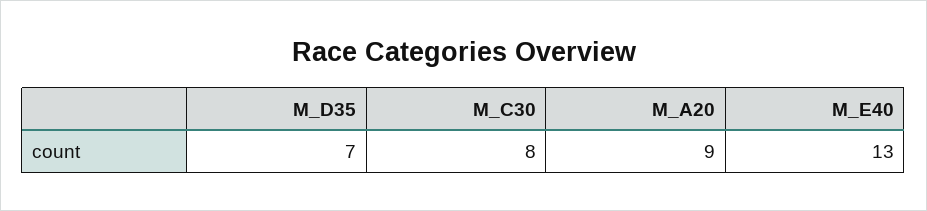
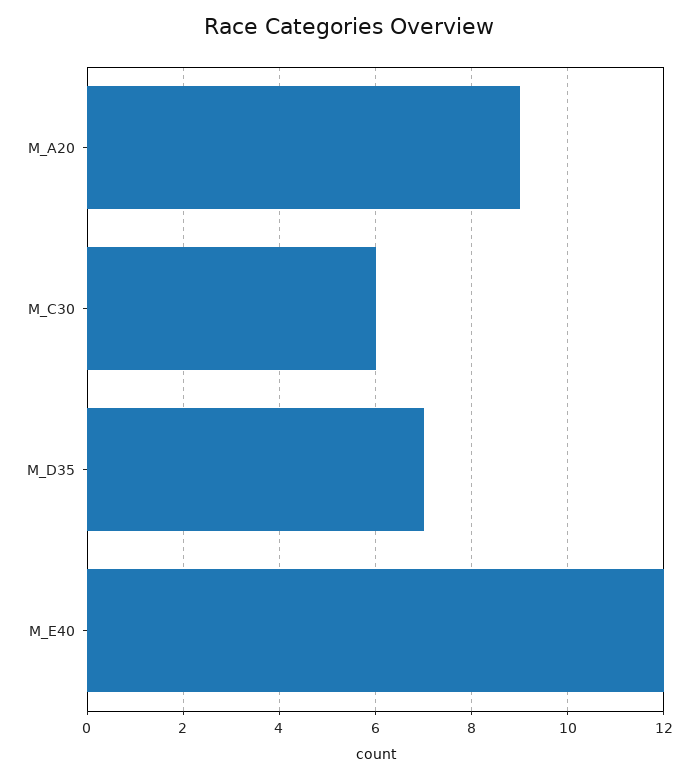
M_C30: 8 -> 6
M_E40: 13 -> 12

